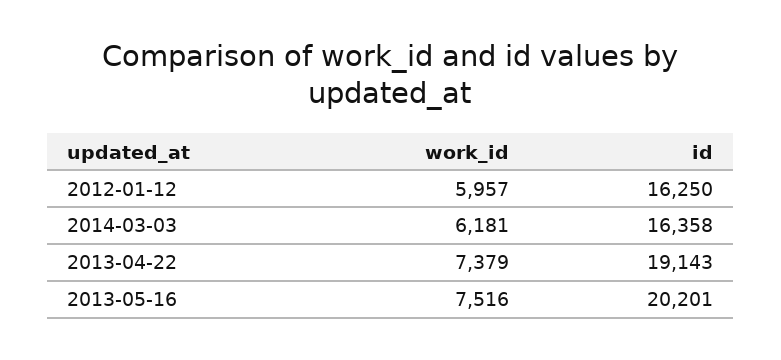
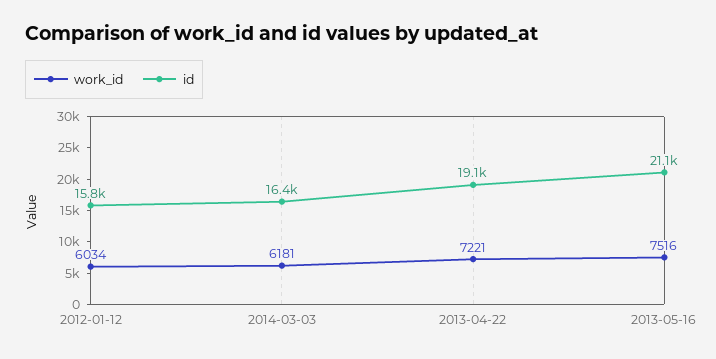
work_id, 2012-01-12: 5957 -> 6034
id, 2012-01-12: 16250 -> 15800
work_id, 2013-04-22: 7379 -> 7221
id, 2013-05-16: 20201 -> 21100

